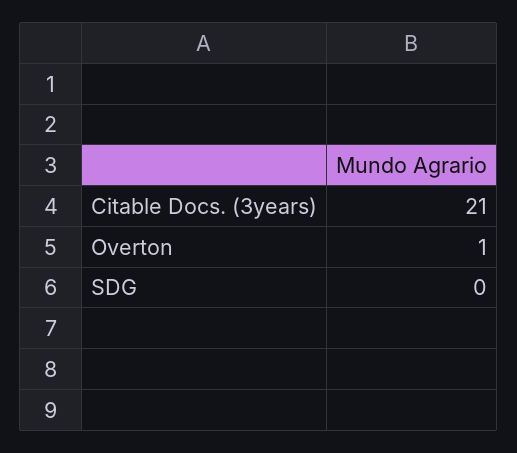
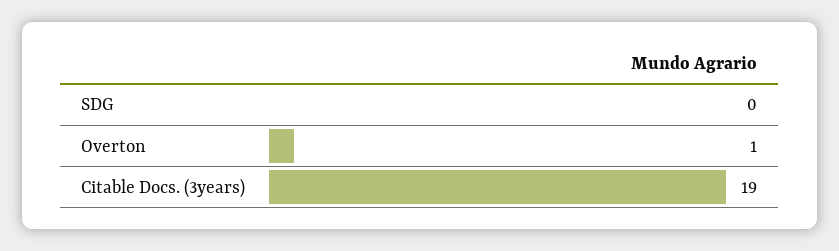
Citable Docs. (3years): 21 -> 19

